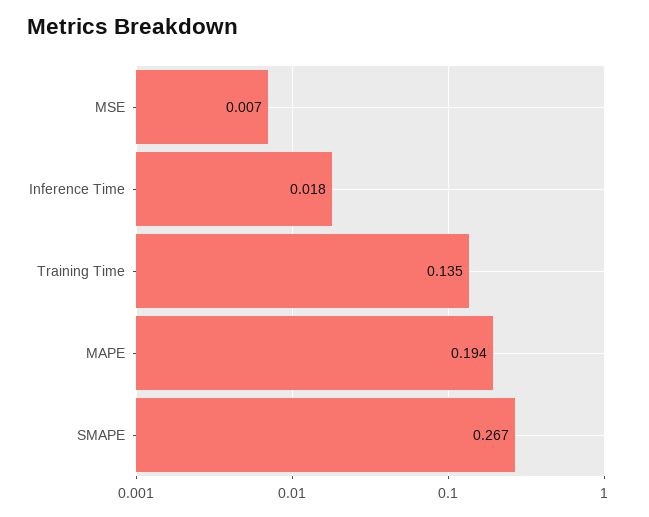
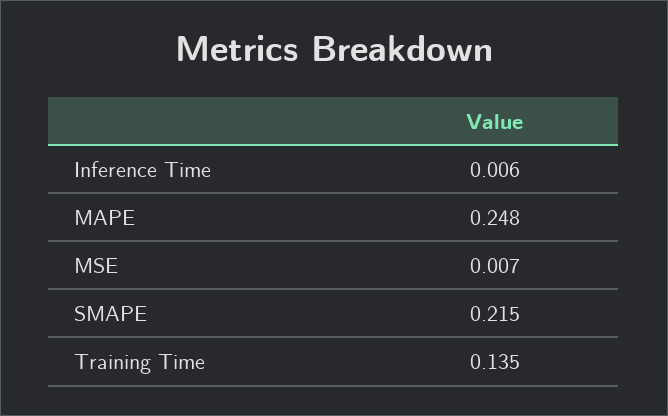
Inference Time: 0.018 -> 0.006
MAPE: 0.194 -> 0.248
SMAPE: 0.267 -> 0.215

